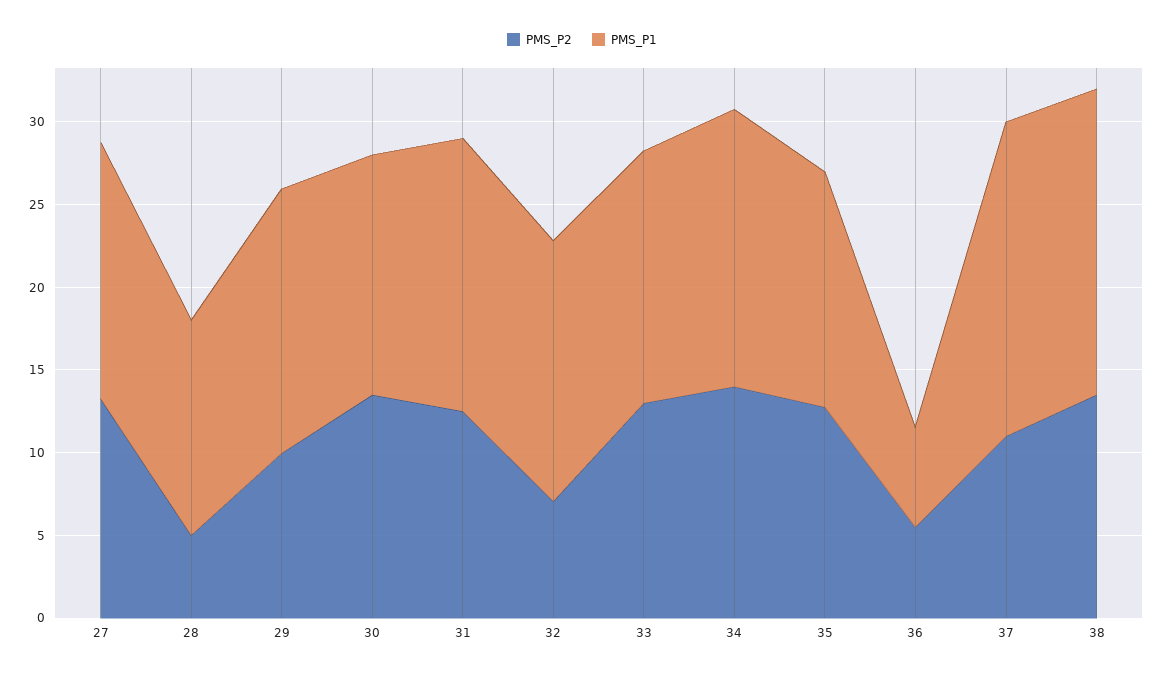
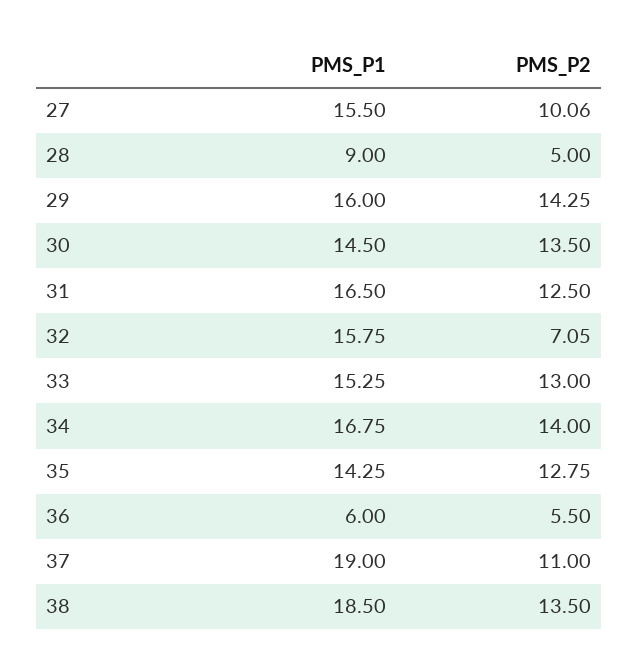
PMS_P2, 27: 13 -> 10.06
PMS_P1, 28: 13 -> 9
PMS_P2, 29: 10 -> 14.25

